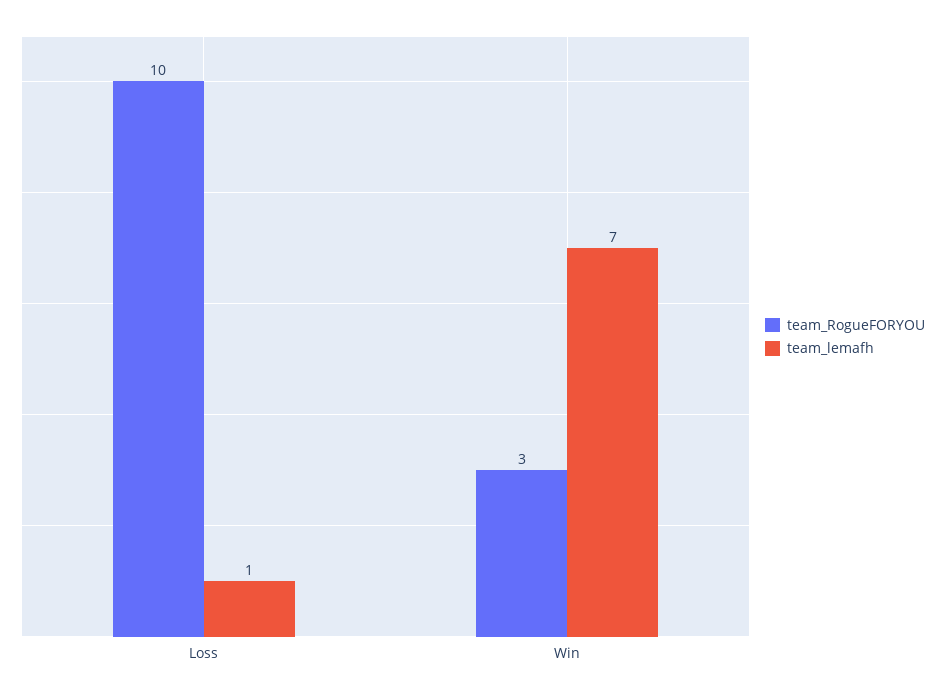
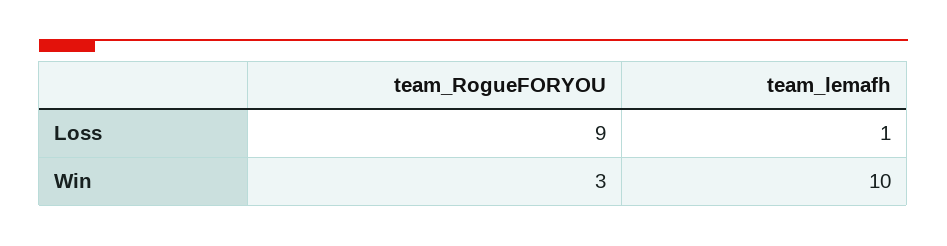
team_RogueFORYOU, Loss: 10 -> 9
team_lemafh, Win: 7 -> 10

